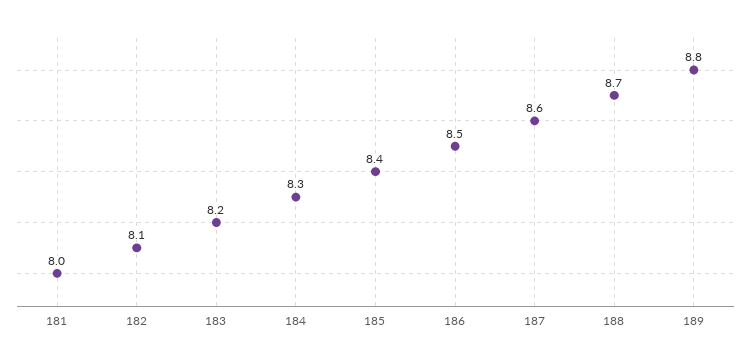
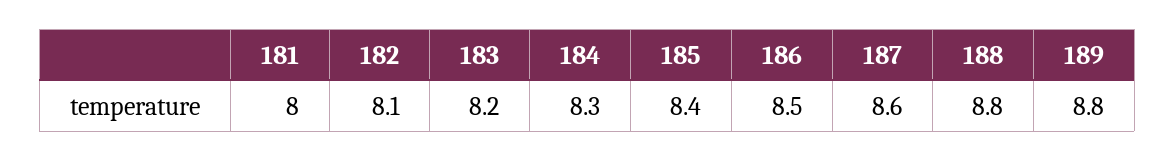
188: 8.7 -> 8.8

